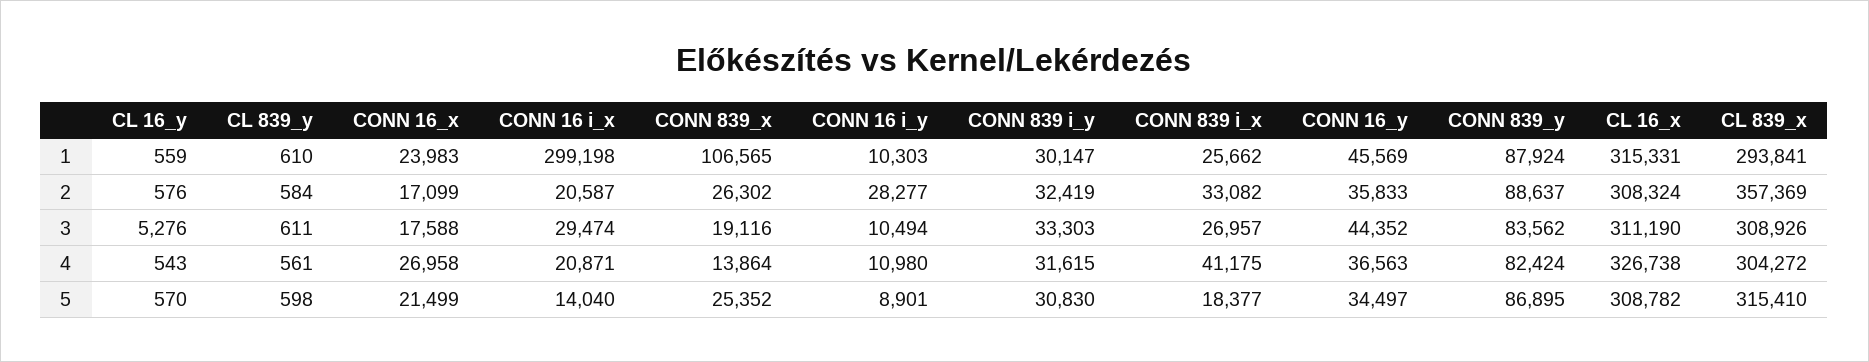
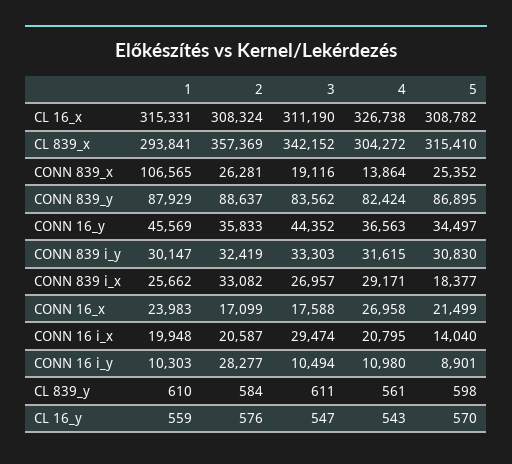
CONN 16 i_x, 1: 299198 -> 19948
CONN 839_y, 1: 87924 -> 87929
CONN 839_x, 2: 26302 -> 26281
CL 16_y, 3: 5276 -> 547
CL 839_x, 3: 308926 -> 342152
CONN 16 i_x, 4: 20871 -> 20795
CONN 839 i_x, 4: 41175 -> 29171

